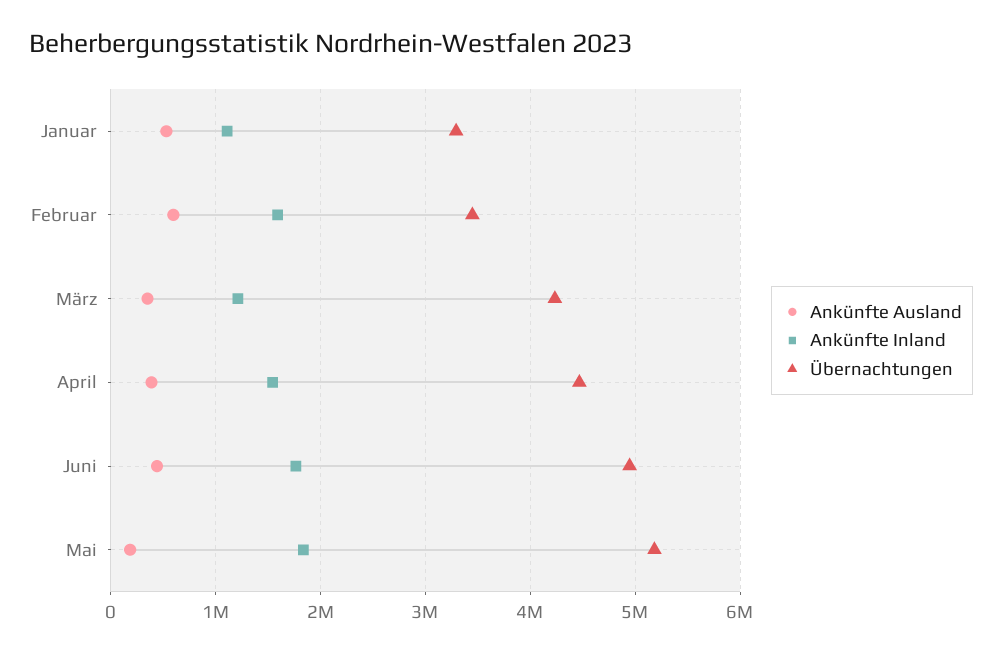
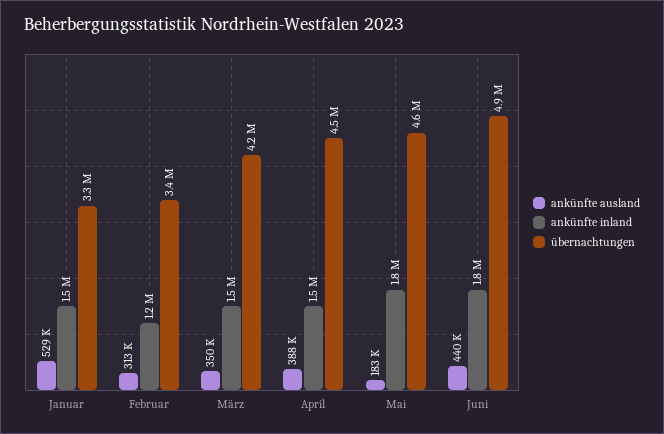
Ankünfte Inland, Januar: 1100000 -> 1500000
Ankünfte Ausland, Februar: 600000 -> 313000
Ankünfte Inland, Februar: 1600000 -> 1200000
Ankünfte Inland, März: 1200000 -> 1500000
Übernachtungen, Mai: 5200000 -> 4600000

